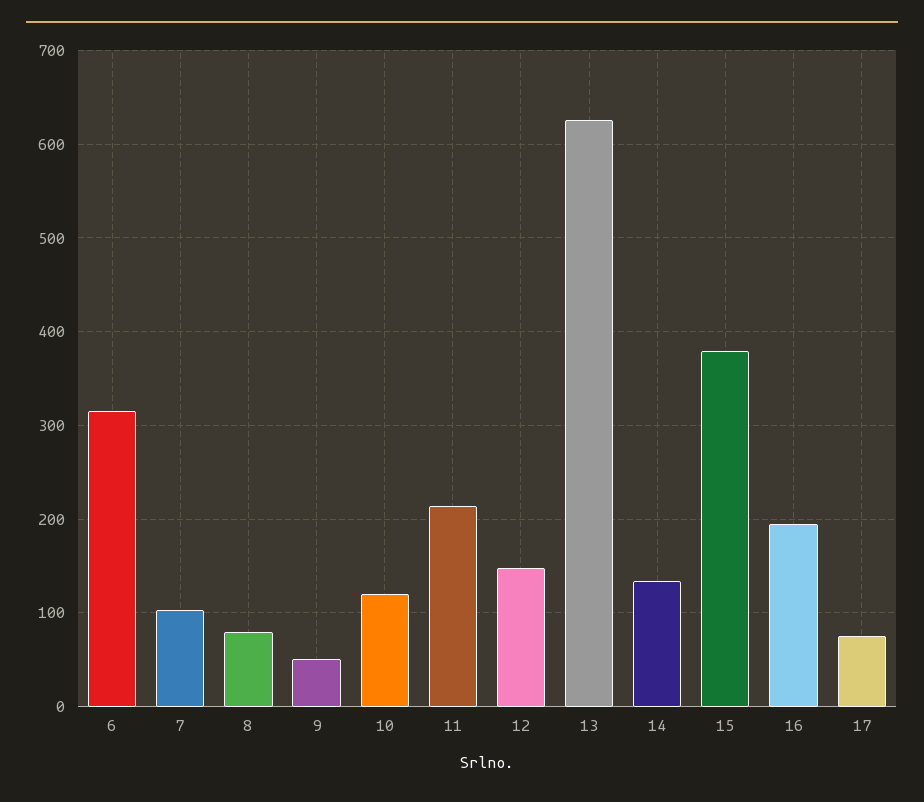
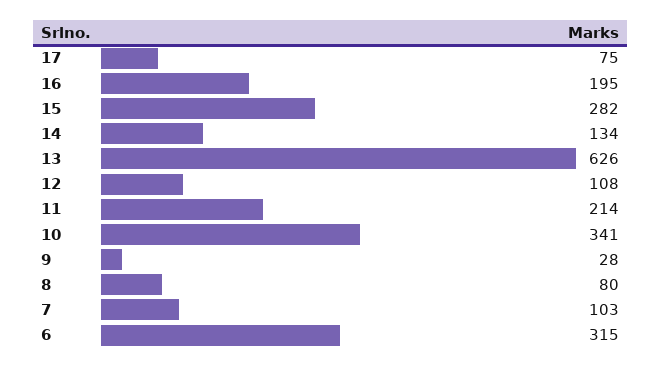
9: 50 -> 28
10: 120 -> 341
12: 150 -> 108
15: 380 -> 282

